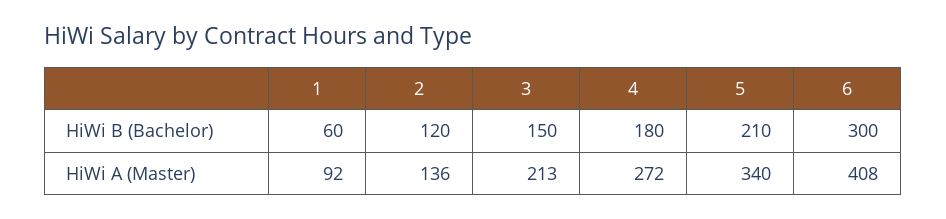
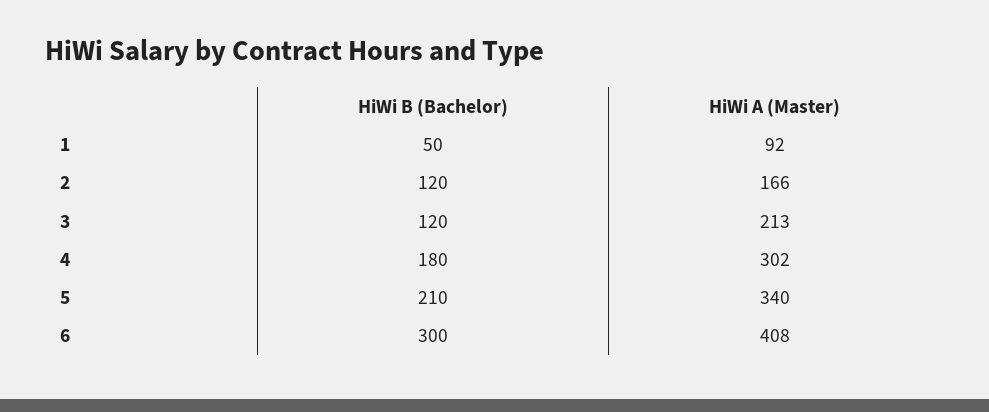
1, HiWi B (Bachelor): 60 -> 50
3, HiWi B (Bachelor): 150 -> 120
2, HiWi A (Master): 136 -> 166
4, HiWi A (Master): 272 -> 302

